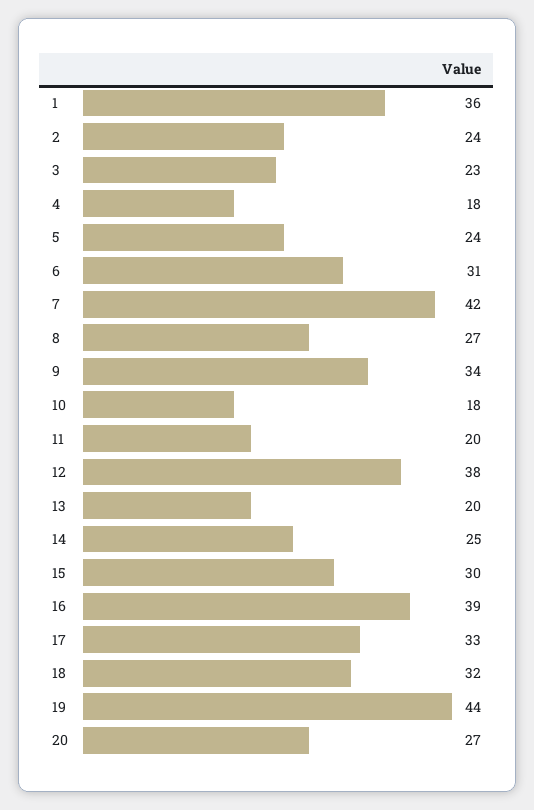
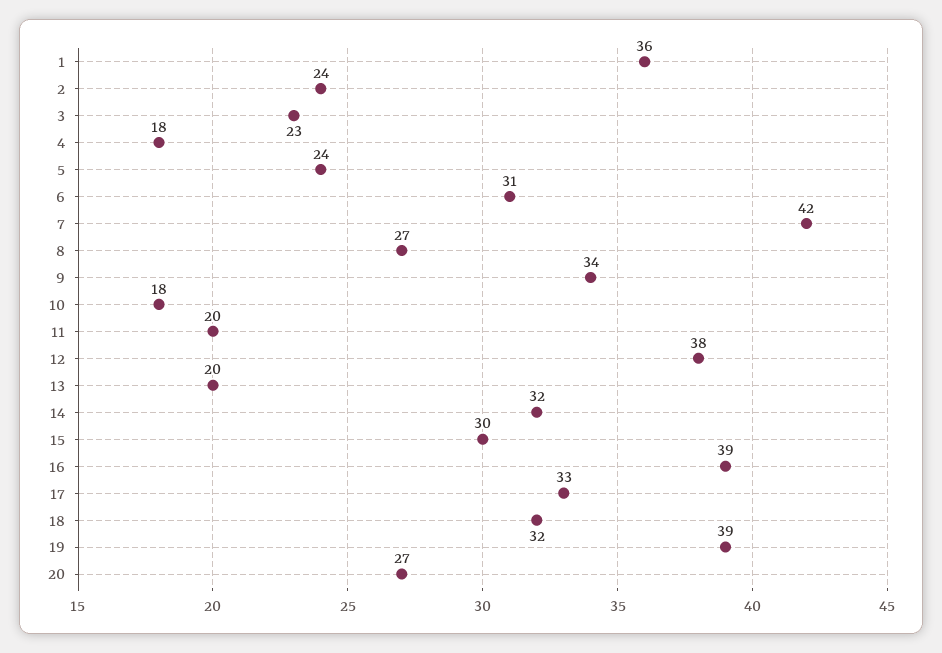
14: 25 -> 32
19: 44 -> 39

